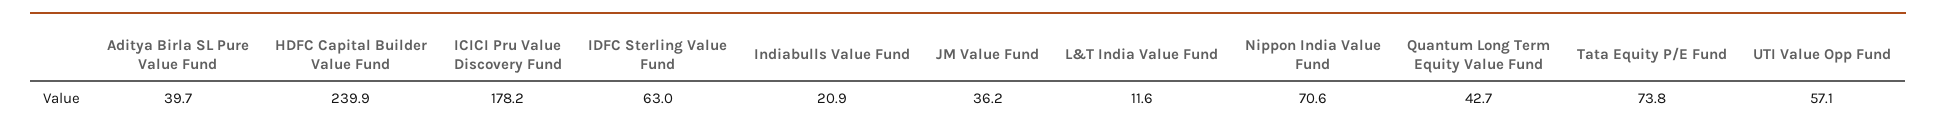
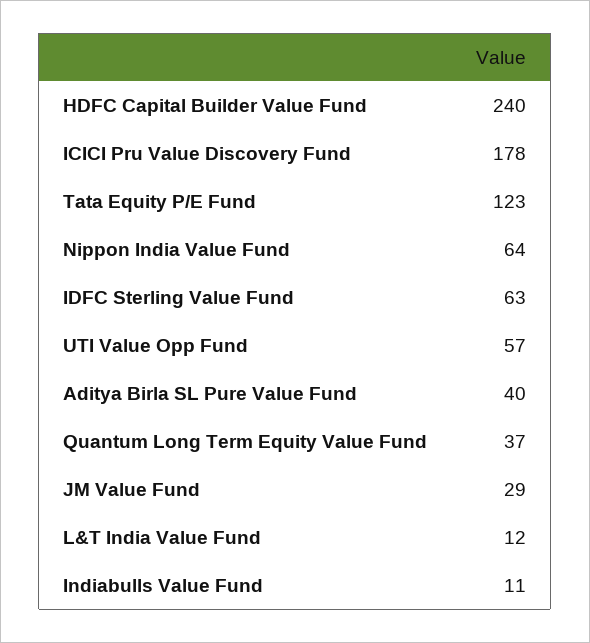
Indiabulls Value Fund: 20.9 -> 11
JM Value Fund: 36.2 -> 29
Nippon India Value Fund: 70.6 -> 64
Quantum Long Term Equity Value Fund: 42.7 -> 37
Tata Equity P/E Fund: 73.8 -> 123

